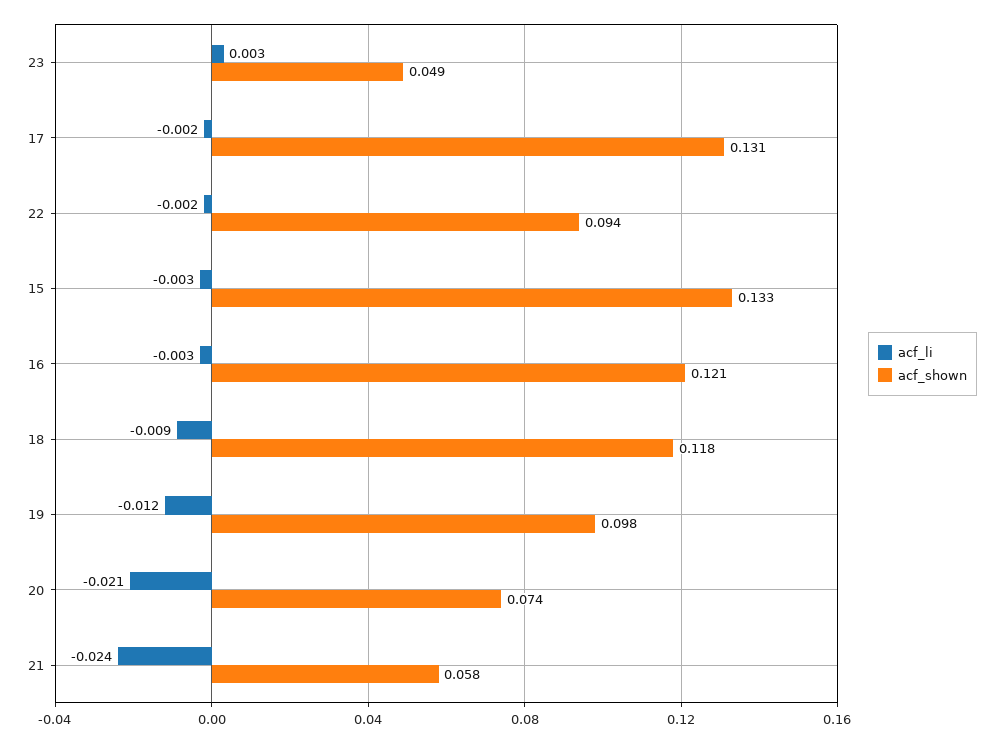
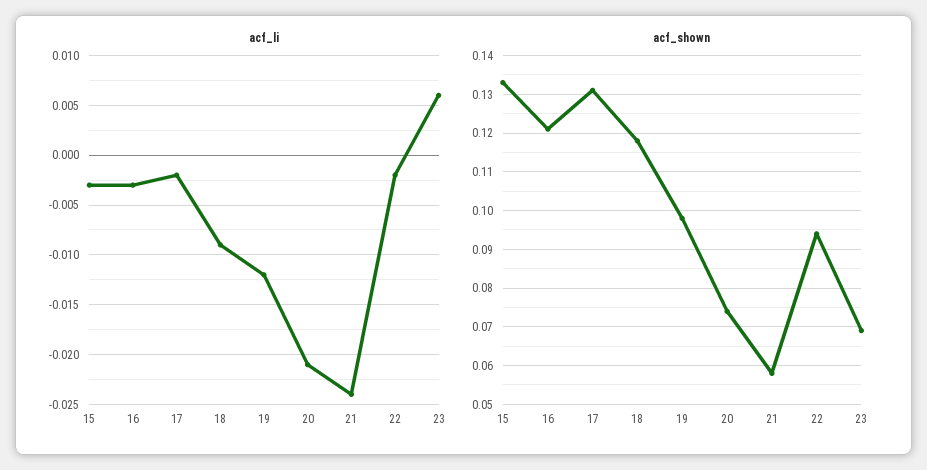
acf_li, 23: 0.003 -> 0.006
acf_shown, 23: 0.049 -> 0.07

